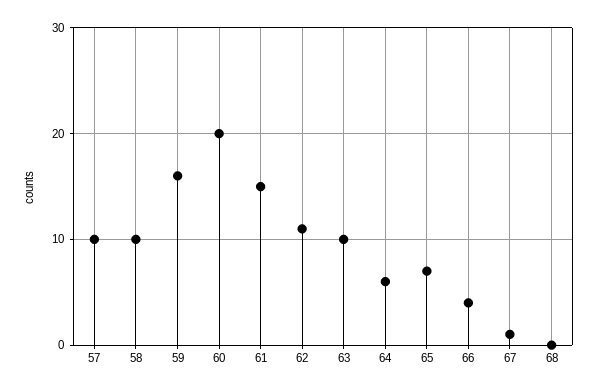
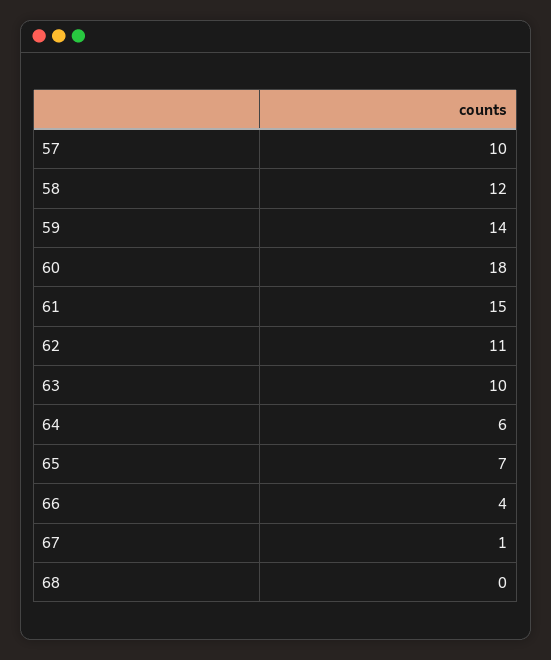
58: 10 -> 12
59: 16 -> 14
60: 20 -> 18

